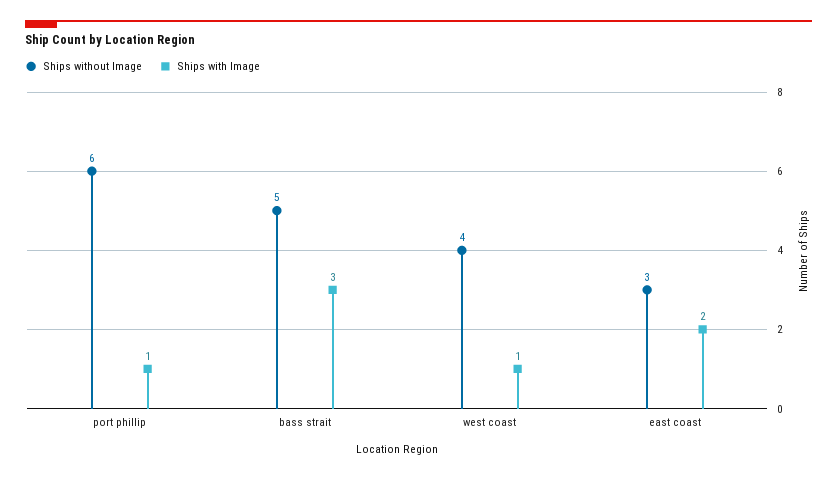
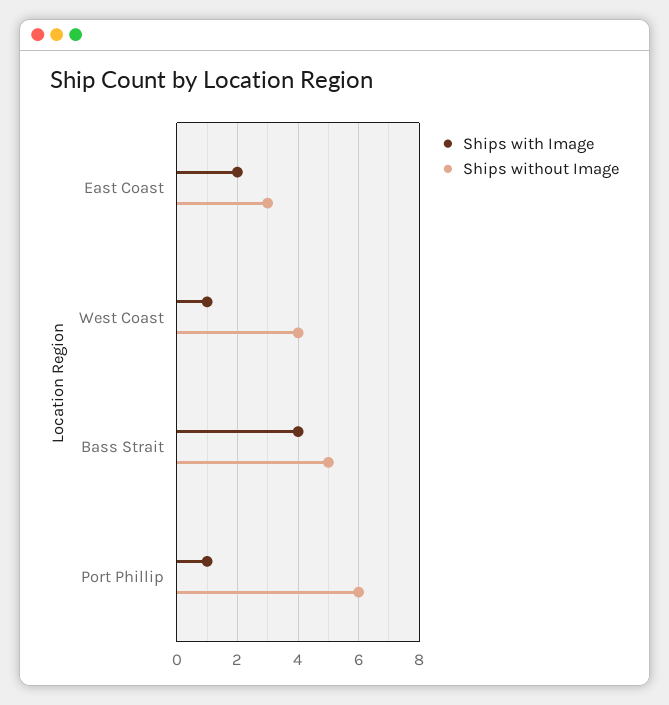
Ships with Image, bass strait: 3 -> 4

